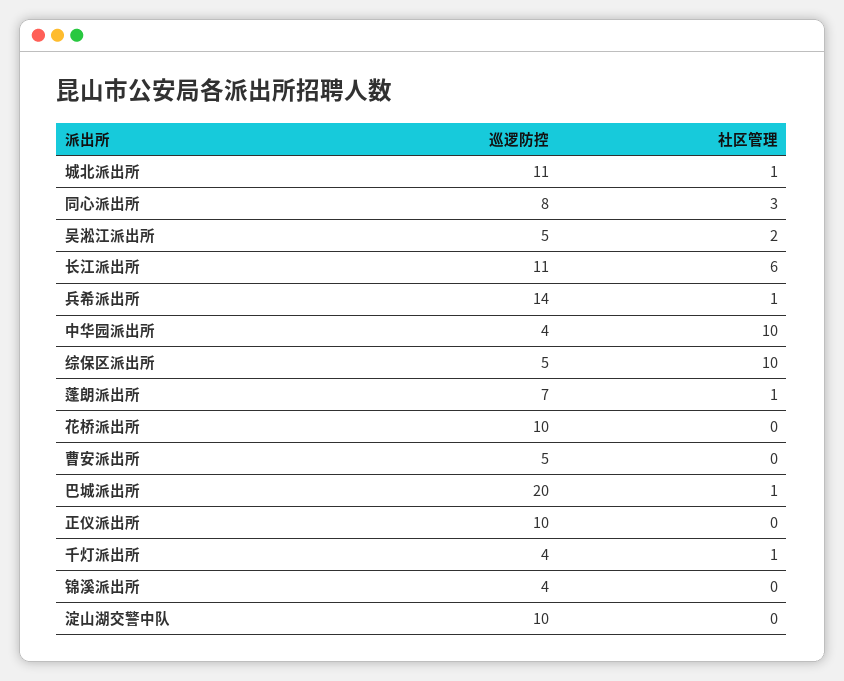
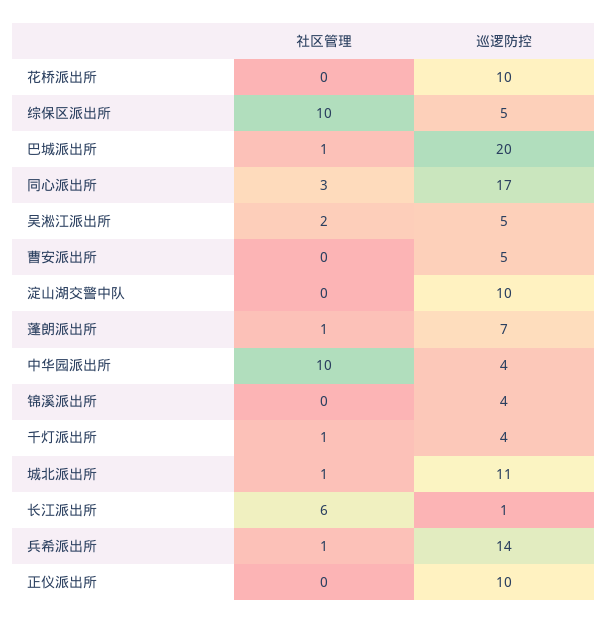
巡逻防控, 同心派出所: 8 -> 17
巡逻防控, 长江派出所: 11 -> 1

